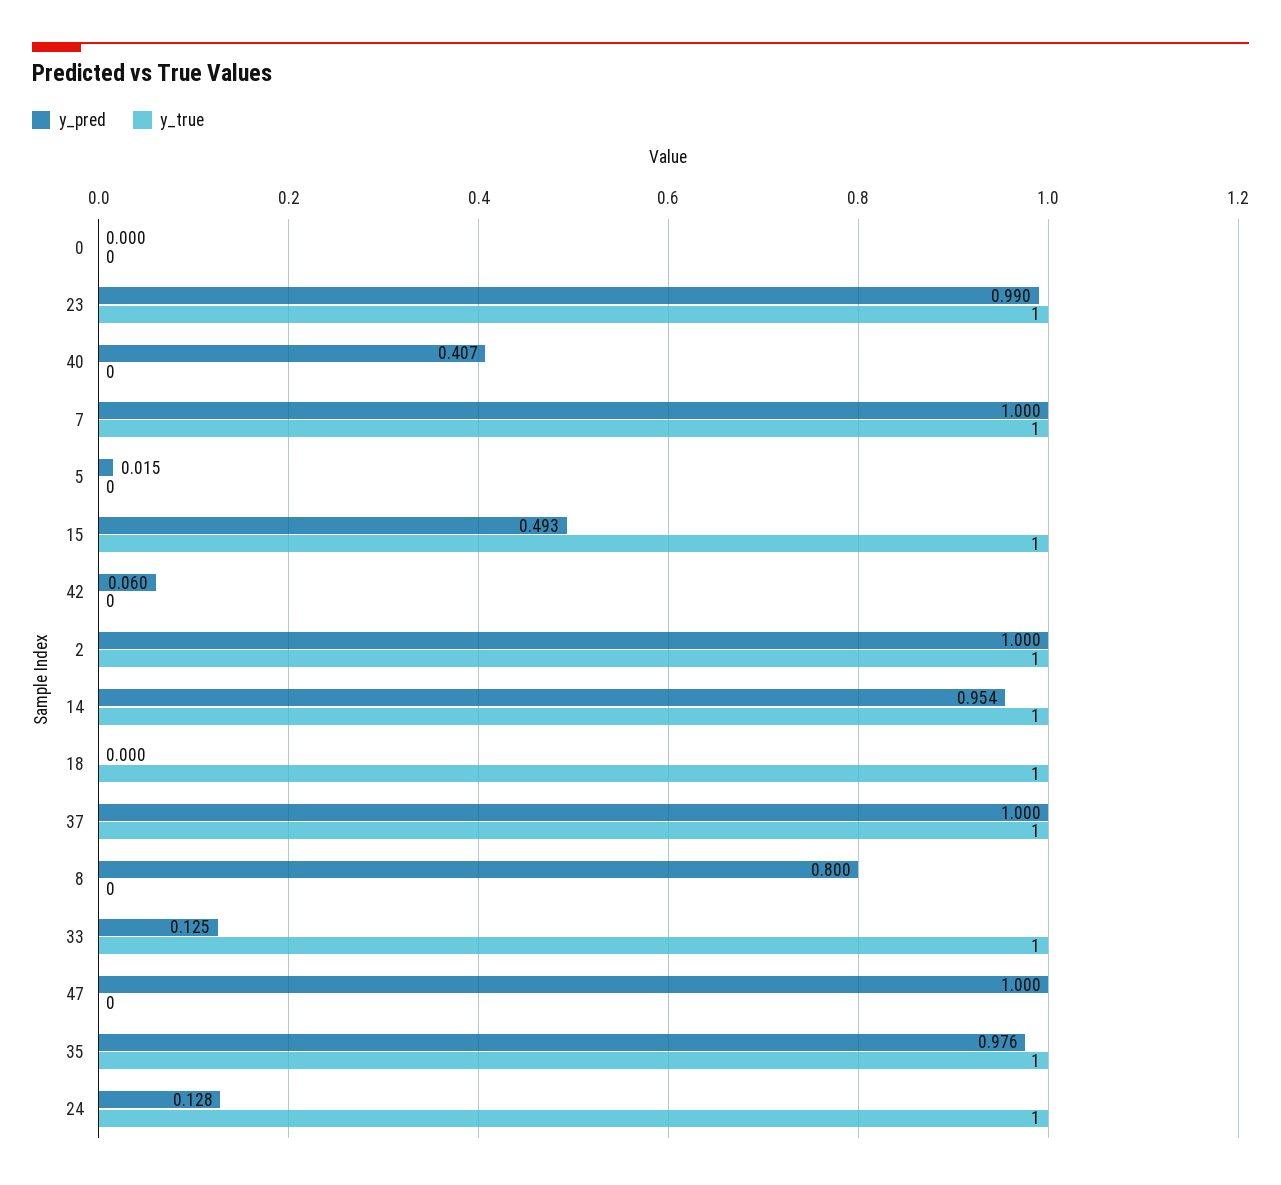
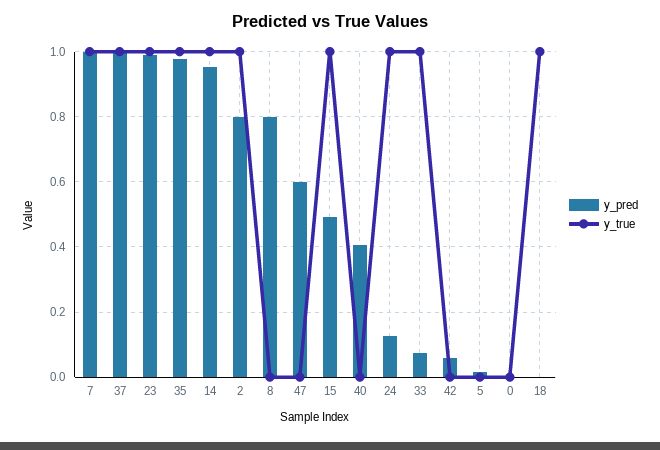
y_pred, 2: 1 -> 0.8
y_pred, 33: 0.125 -> 0.08
y_pred, 47: 1 -> 0.6

